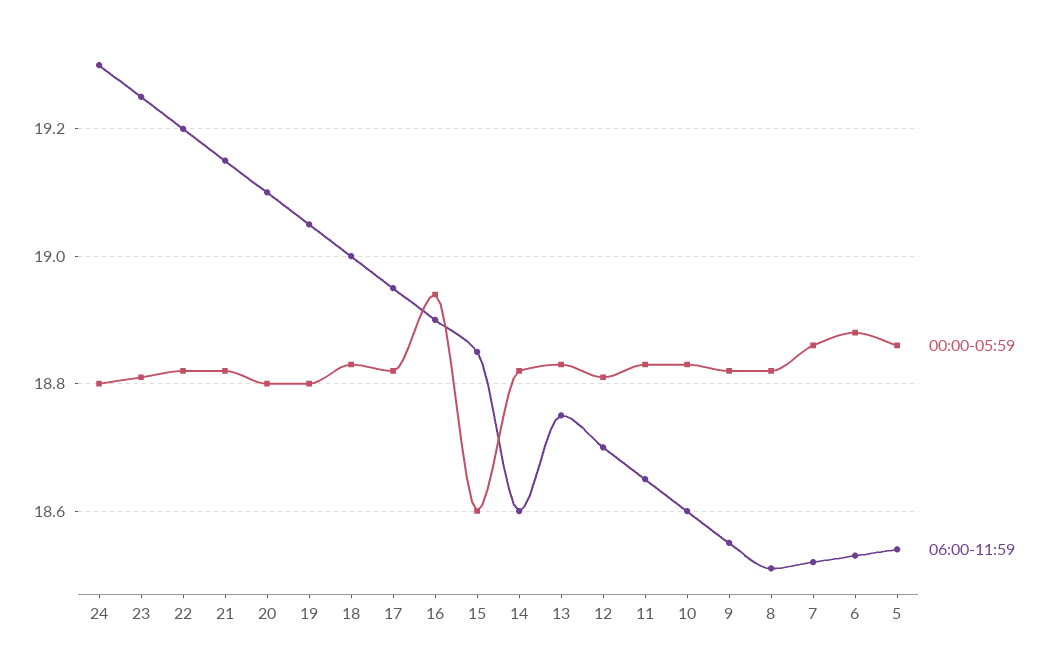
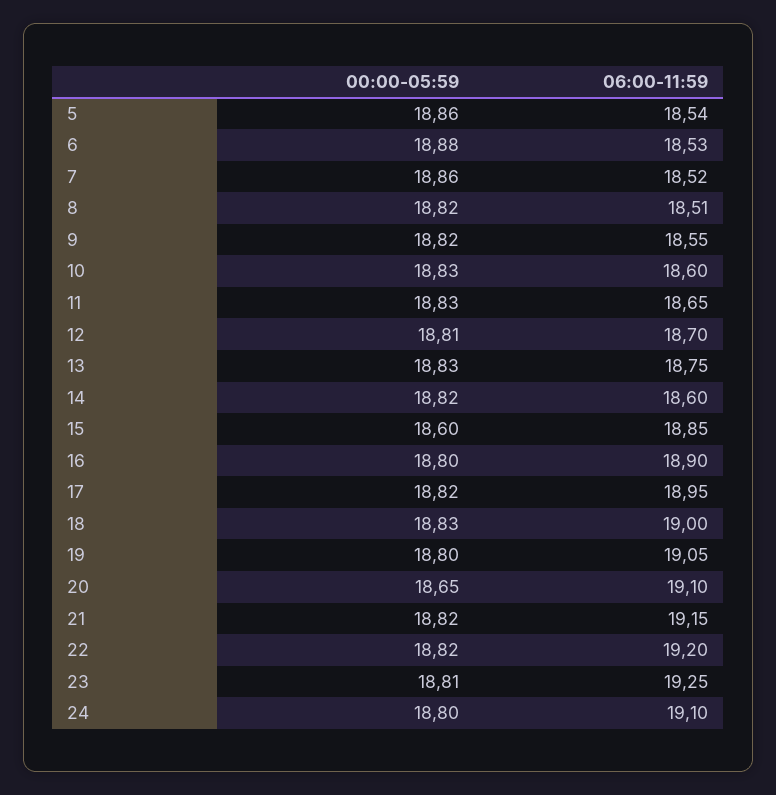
06:00-11:59, 24: 19.3 -> 19.1
00:00-05:59, 20: 18.8 -> 18.65
00:00-05:59, 16: 18.95 -> 18.8

